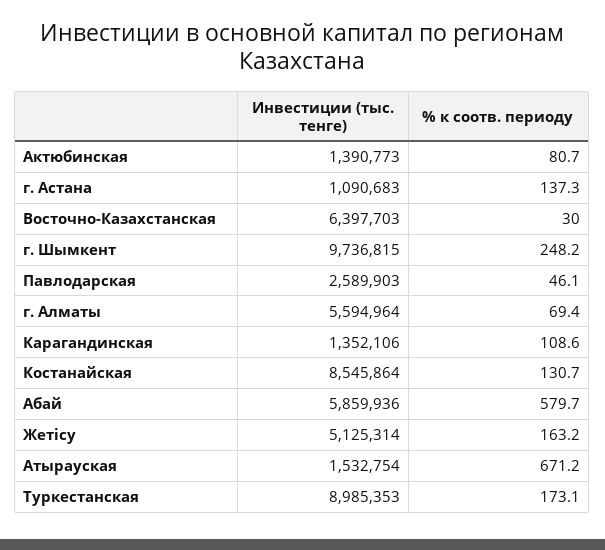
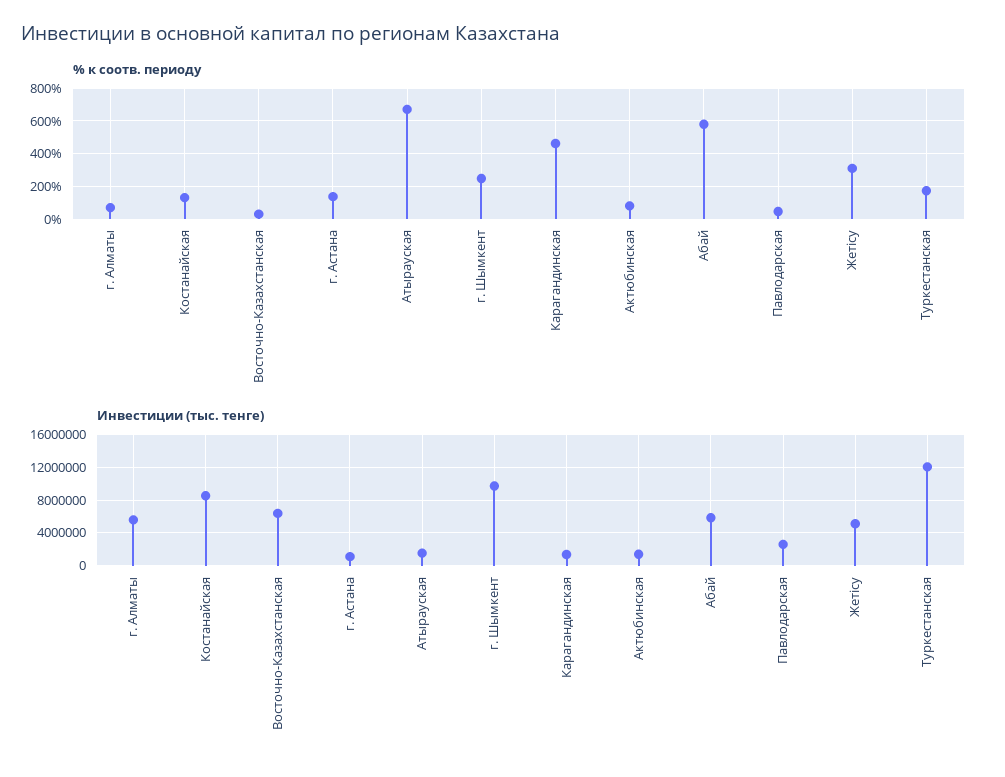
% к соотв. периоду, Карагандинская: 108.6 -> 450
% к соотв. периоду, Жетісу: 163.2 -> 300
Инвестиции (тыс. тенге), Туркестанская: 8985353 -> 12000000

